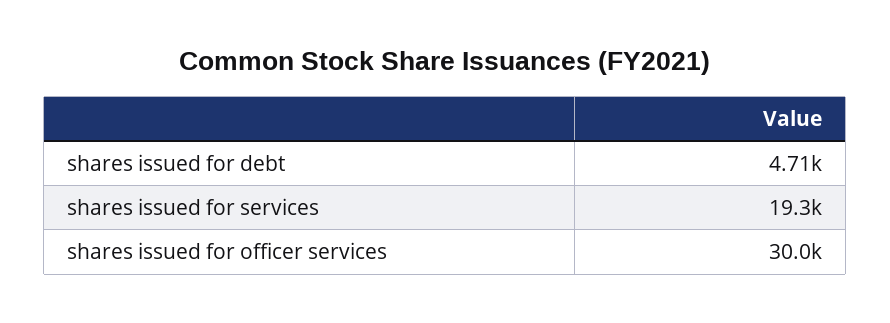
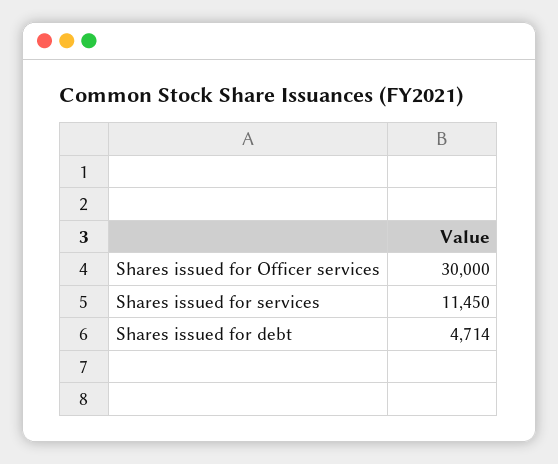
shares issued for services: 19300 -> 11450

